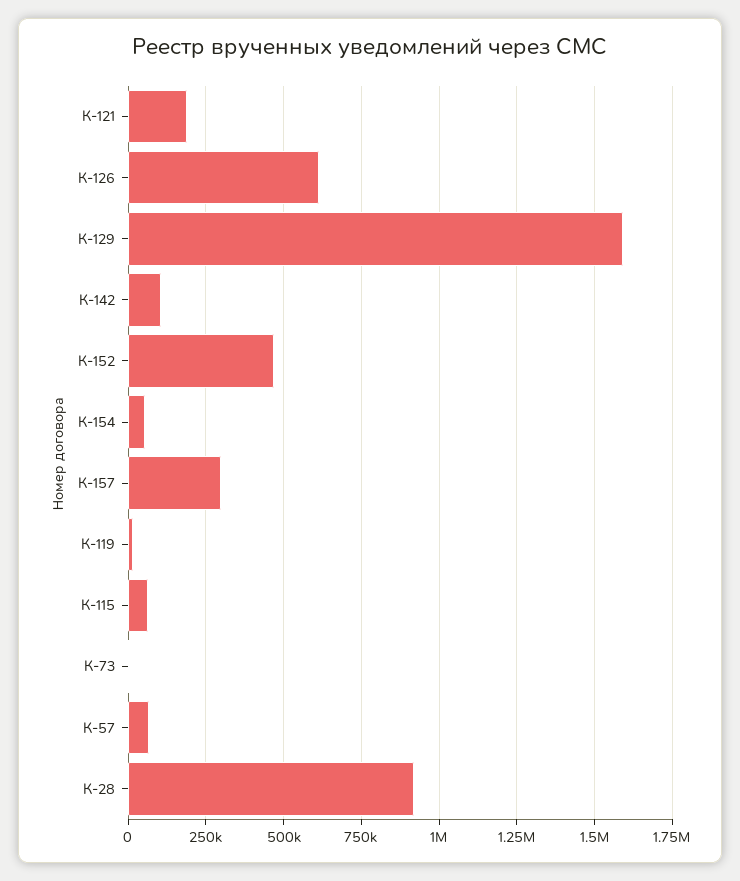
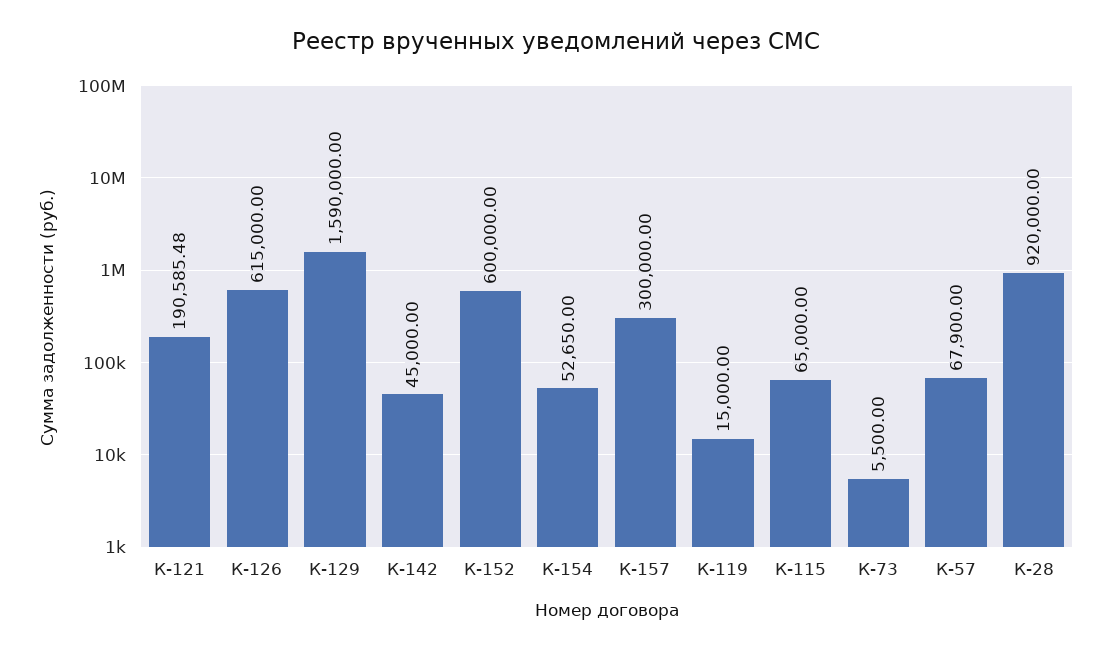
К-142: 100000 -> 45000
К-152: 475000 -> 600000

